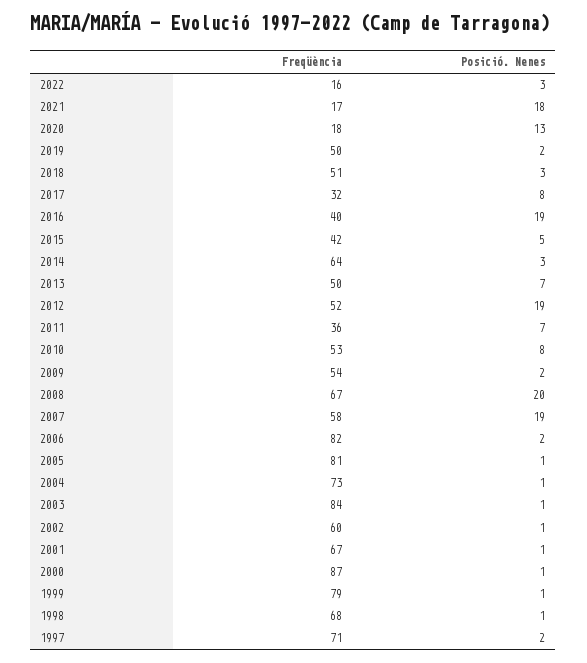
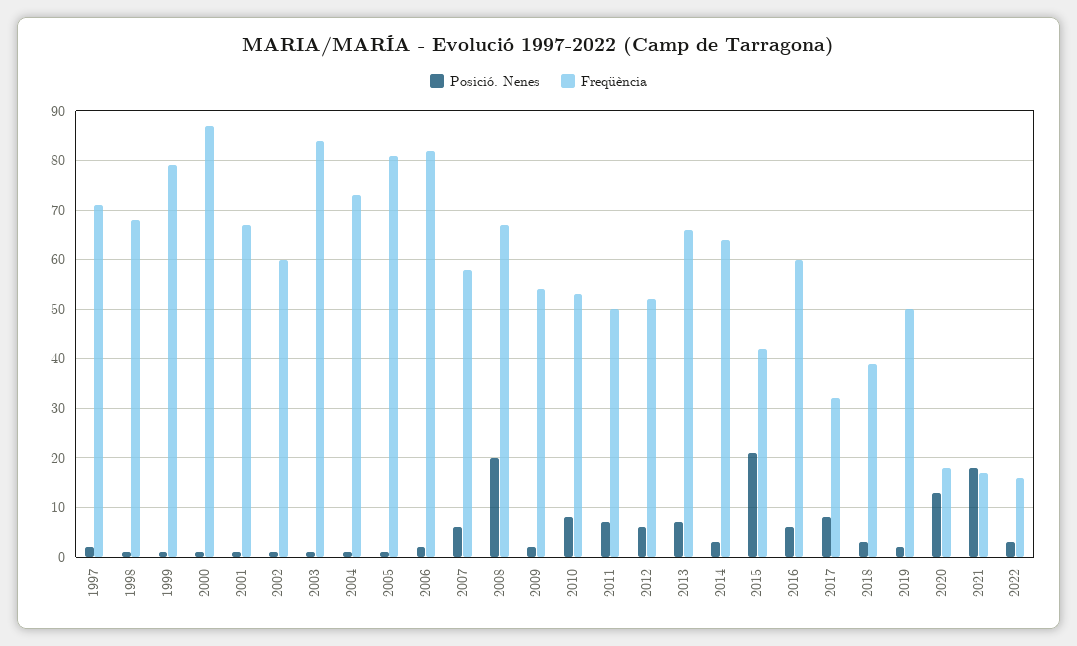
Freqüència, 2018: 51 -> 40
Freqüència, 2016: 40 -> 60
Posició. Nenes, 2016: 19 -> 5
Posició. Nenes, 2015: 5 -> 20
Freqüència, 2013: 50 -> 65
Posició. Nenes, 2012: 19 -> 5
Freqüència, 2011: 36 -> 50
Posició. Nenes, 2007: 19 -> 5

